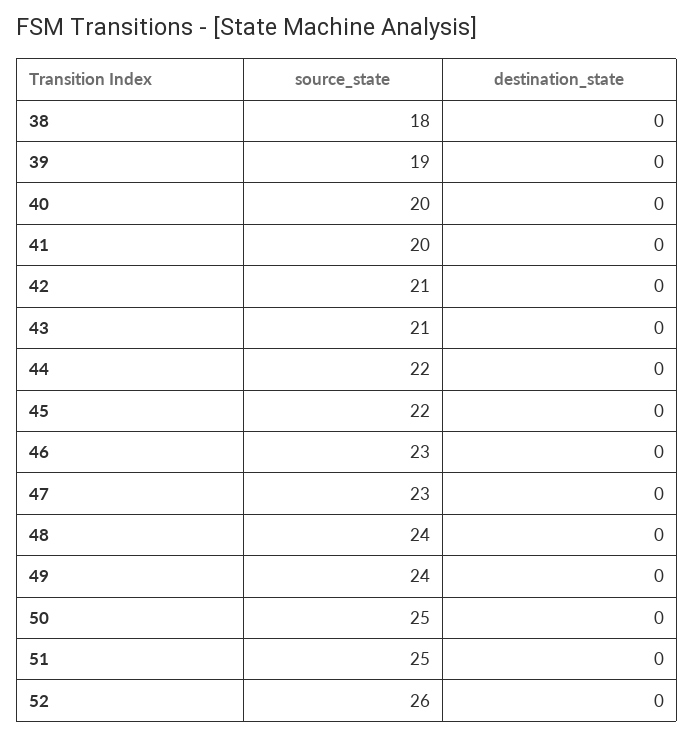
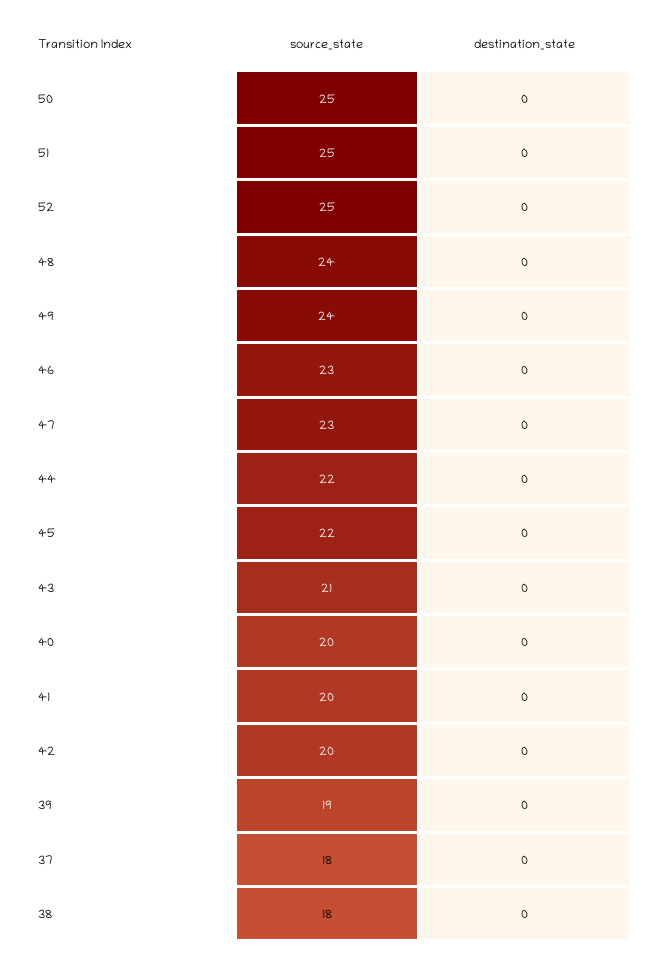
source_state, 42: 21 -> 20
source_state, 52: 26 -> 25
source_state, 37: none -> 18
destination_state, 37: none -> 0

